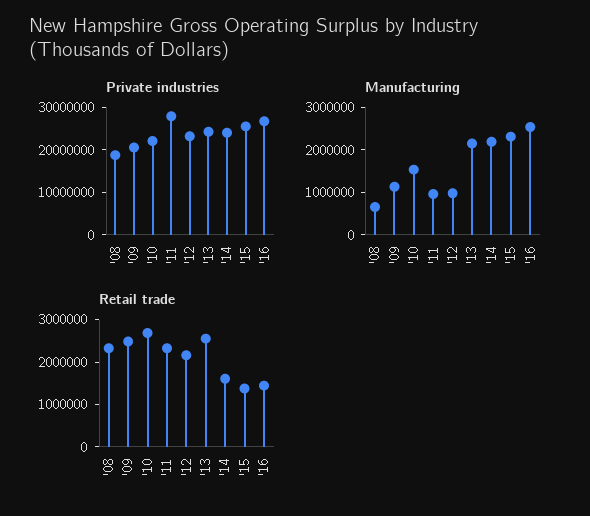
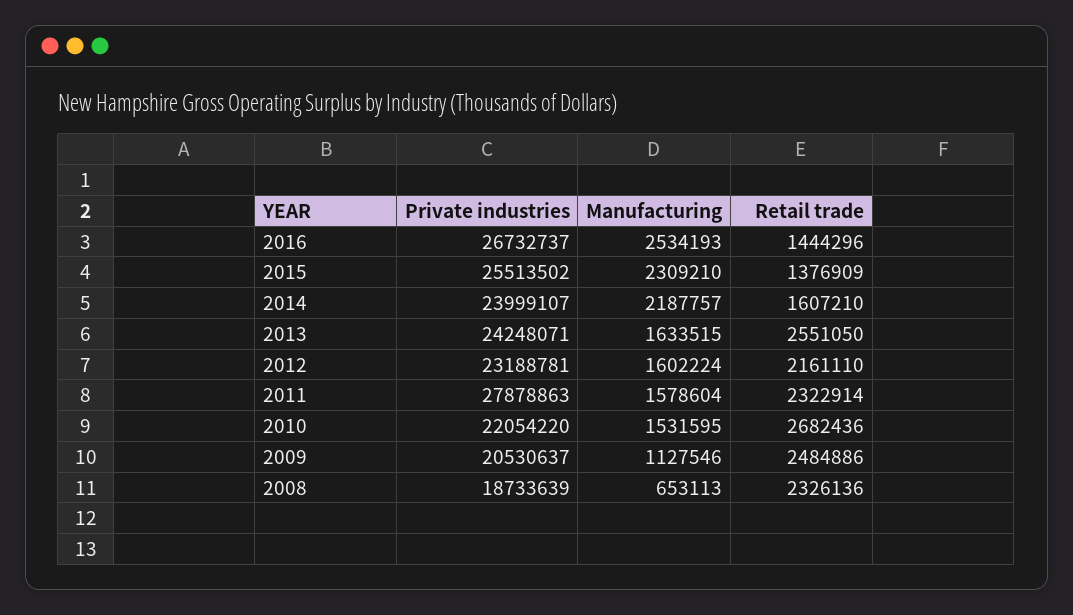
Manufacturing, '11: 1000000 -> 1578604
Manufacturing, '12: 1000000 -> 1602224
Manufacturing, '13: 2200000 -> 1633515

